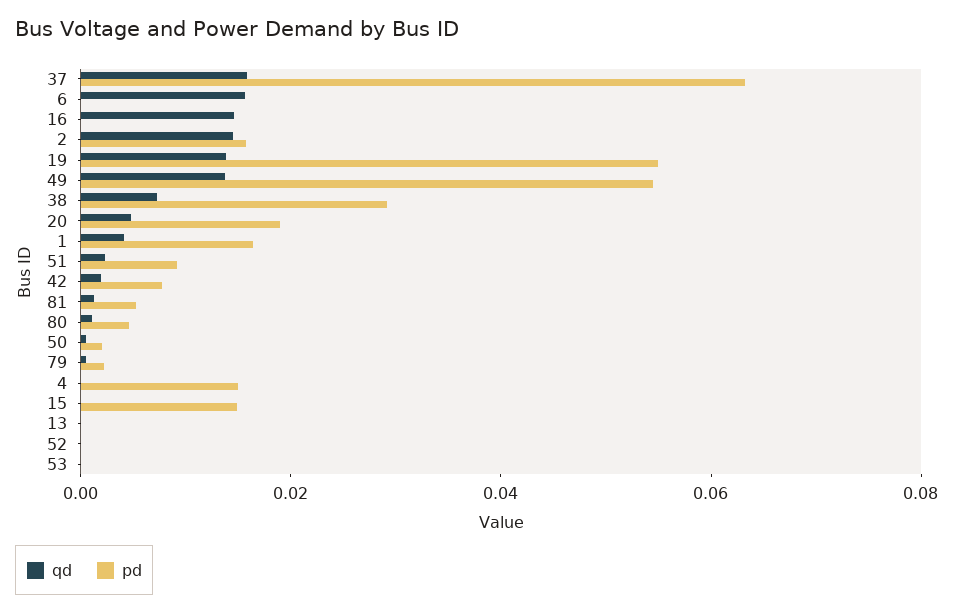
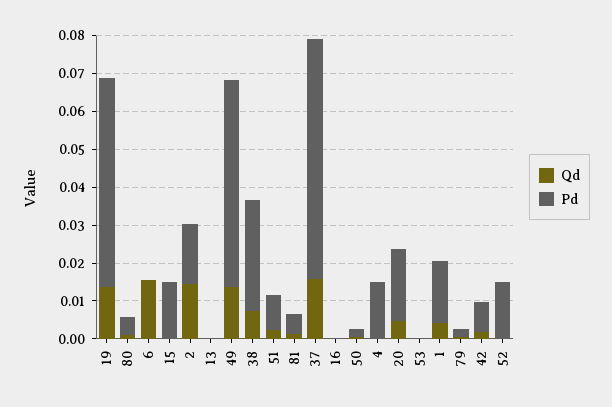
qd, 16: 0.015 -> 0
pd, 52: 0 -> 0.015

